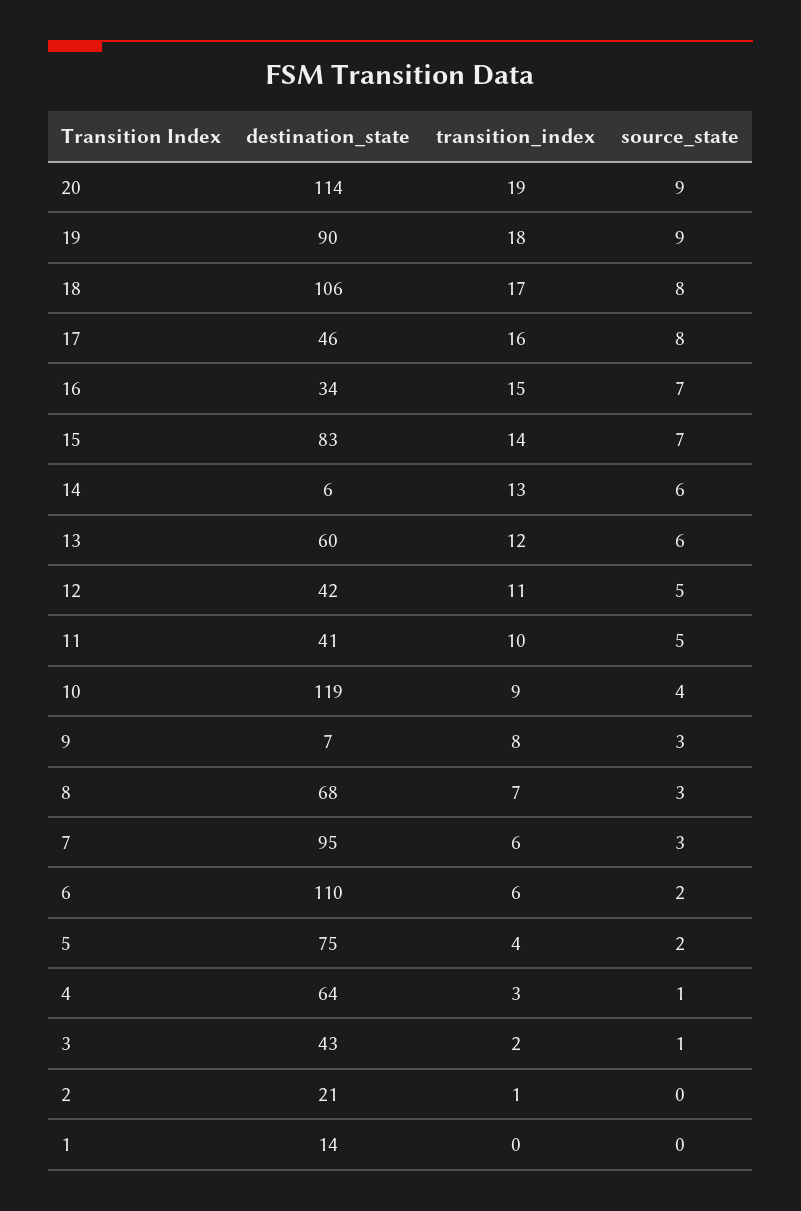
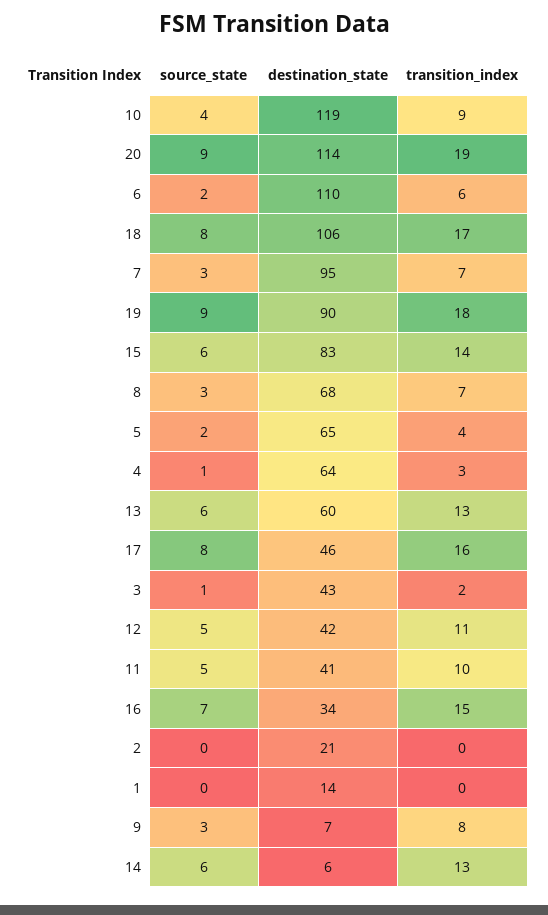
source_state, 15: 7 -> 6
transition_index, 13: 12 -> 13
transition_index, 7: 6 -> 7
destination_state, 5: 75 -> 65
transition_index, 2: 1 -> 0

